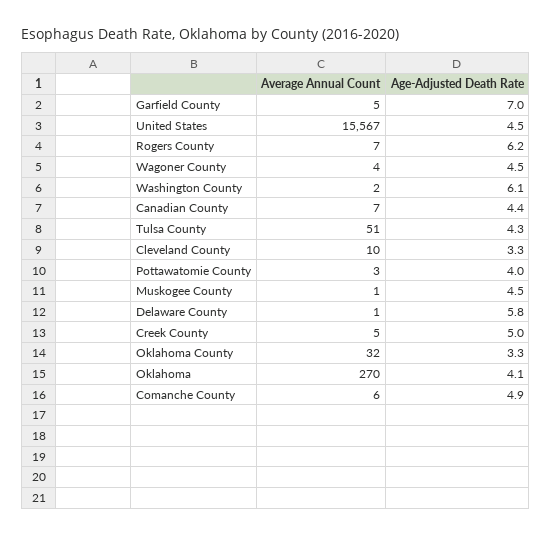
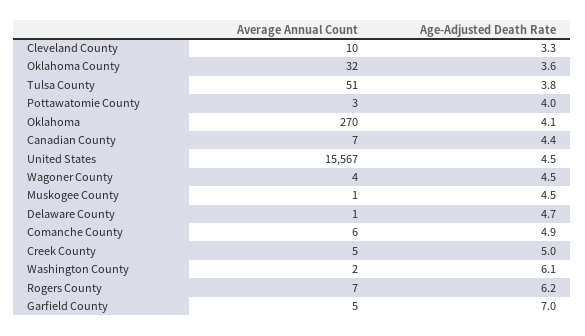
Age-Adjusted Death Rate, Tulsa County: 4.3 -> 3.8
Age-Adjusted Death Rate, Delaware County: 5.8 -> 4.7
Age-Adjusted Death Rate, Oklahoma County: 3.3 -> 3.6

